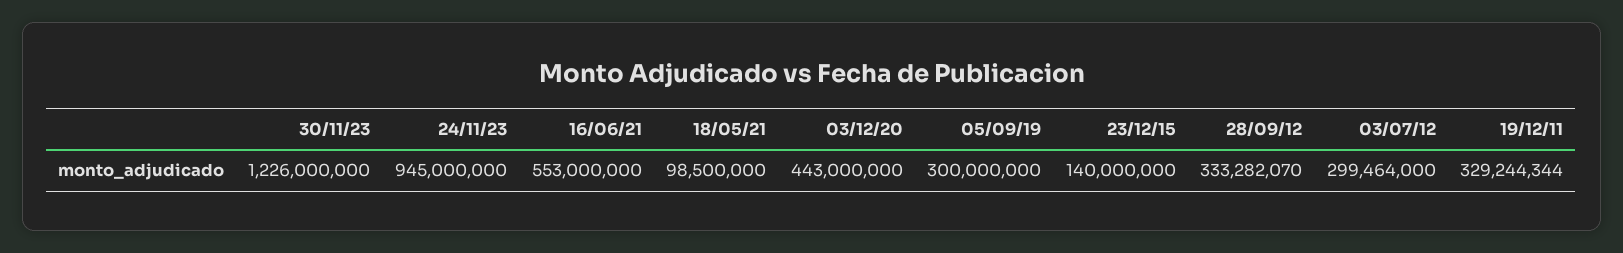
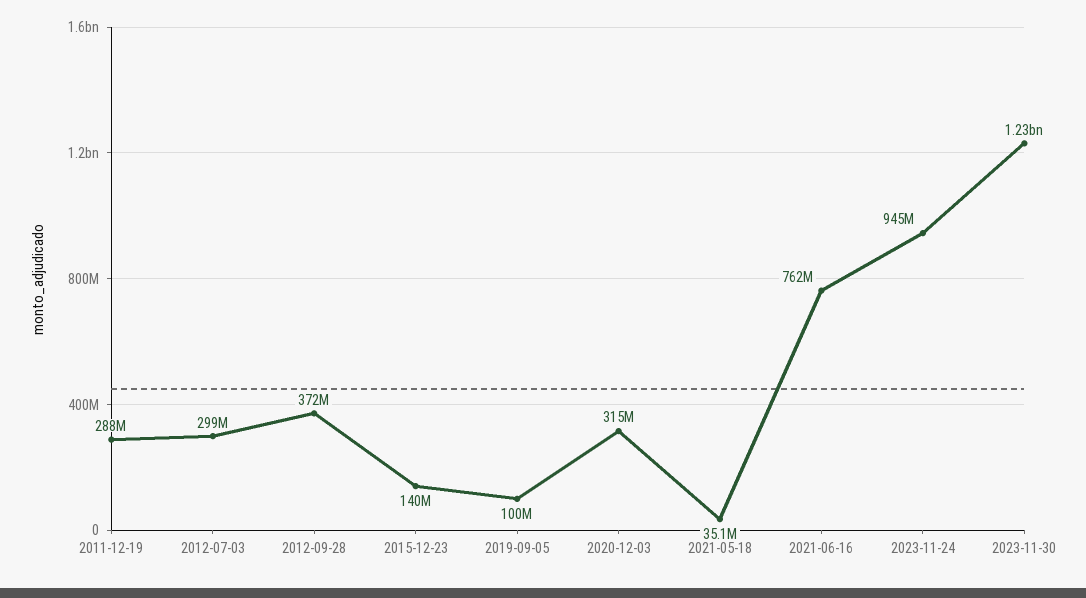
16/06/21: 553000000 -> 762000000
18/05/21: 98500000 -> 35100000
03/12/20: 443000000 -> 315000000
05/09/19: 300000000 -> 100000000
28/09/12: 333282070 -> 372000000
19/12/11: 329244344 -> 288000000

